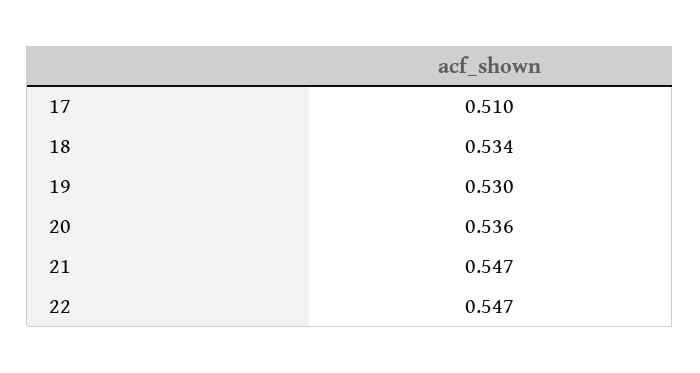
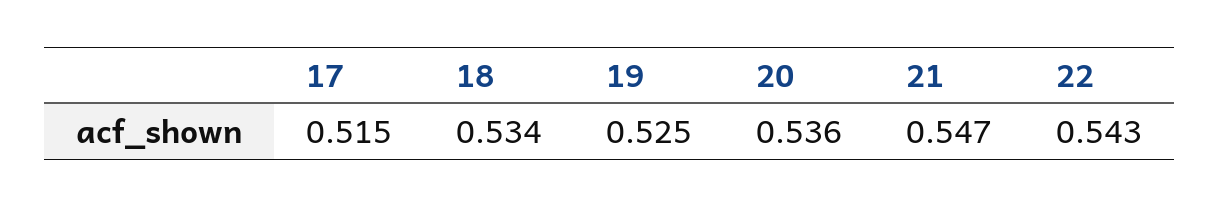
17: 0.51 -> 0.515
19: 0.53 -> 0.525
22: 0.547 -> 0.543

